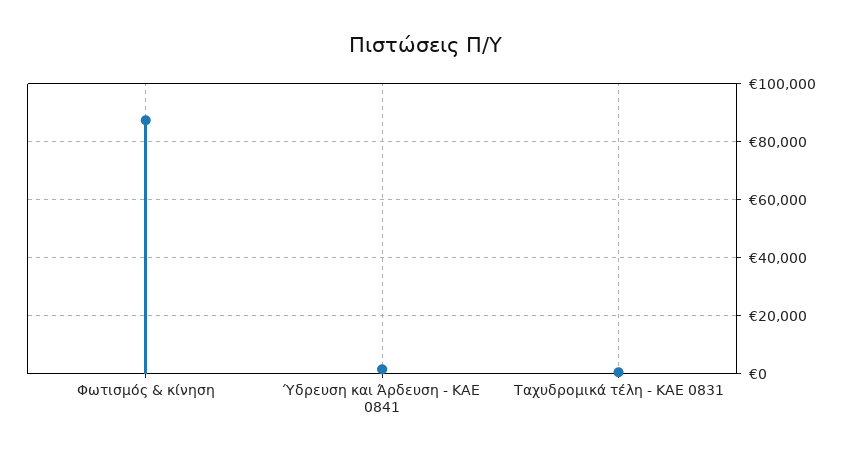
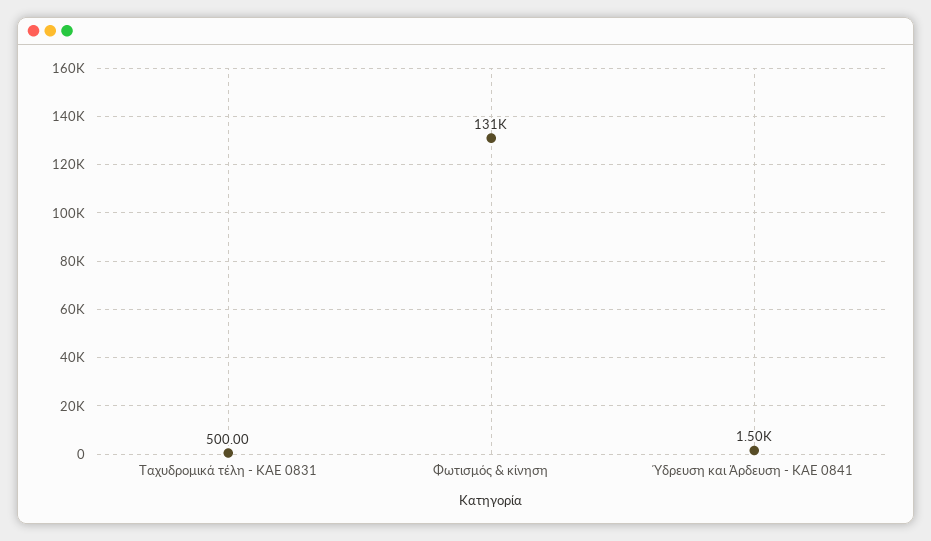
Φωτισμός & κίνηση: 87500 -> 131000

